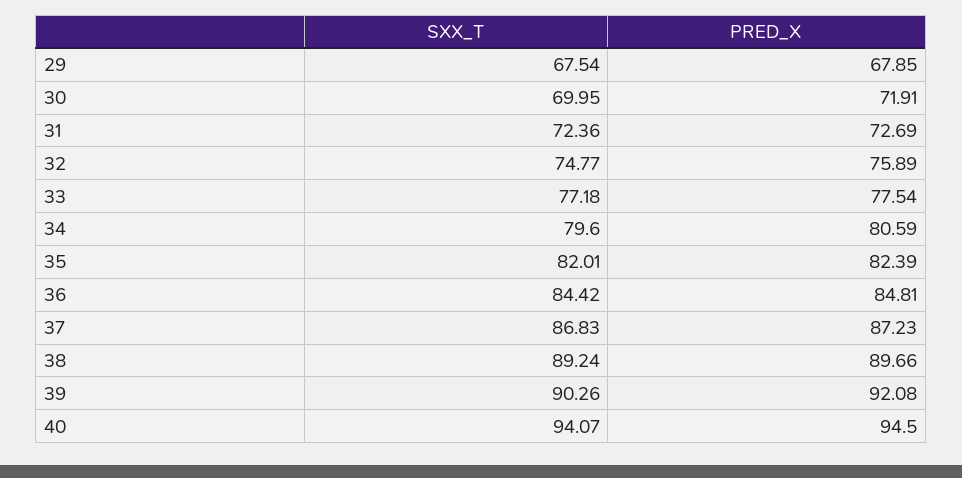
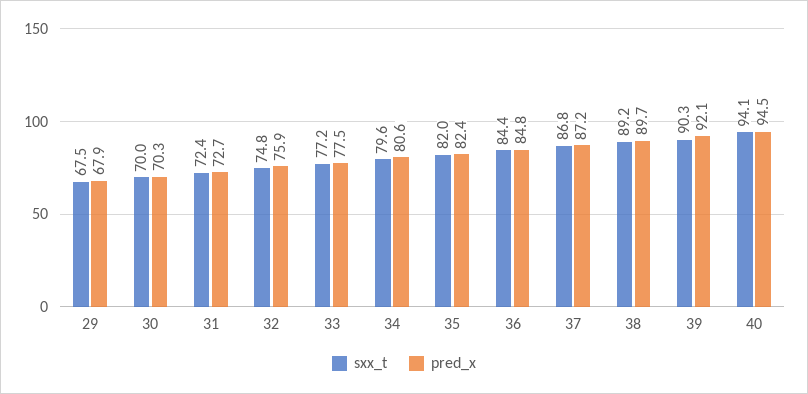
PRED_X, 30: 71.91 -> 70.3

